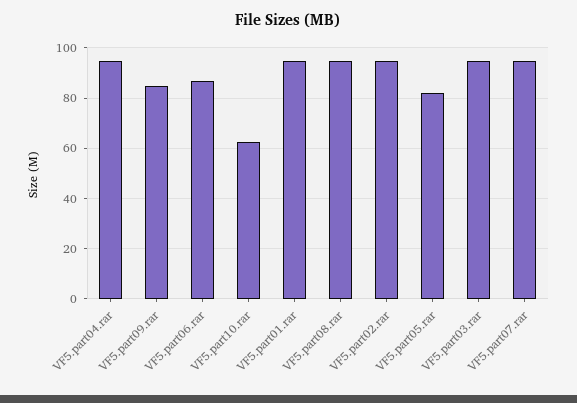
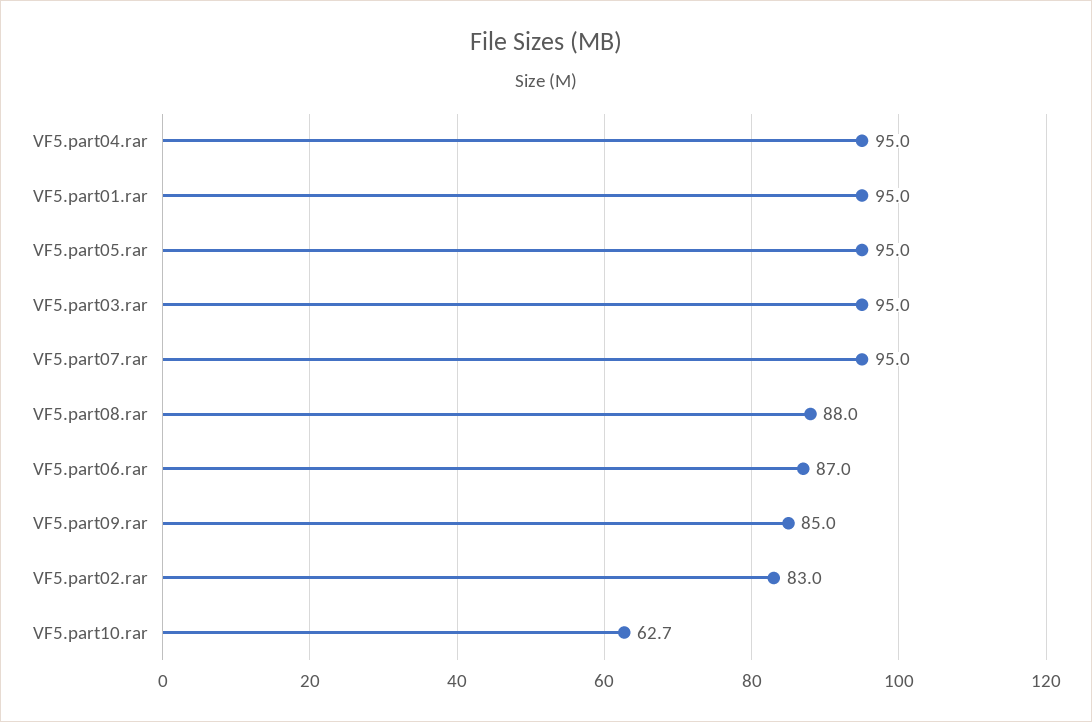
VF5.part08.rar: 95 -> 88
VF5.part02.rar: 95 -> 83
VF5.part05.rar: 82.5 -> 95

